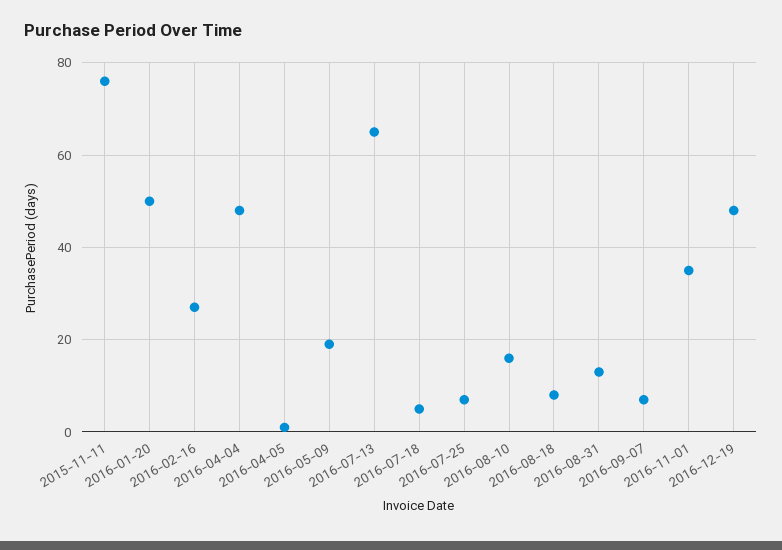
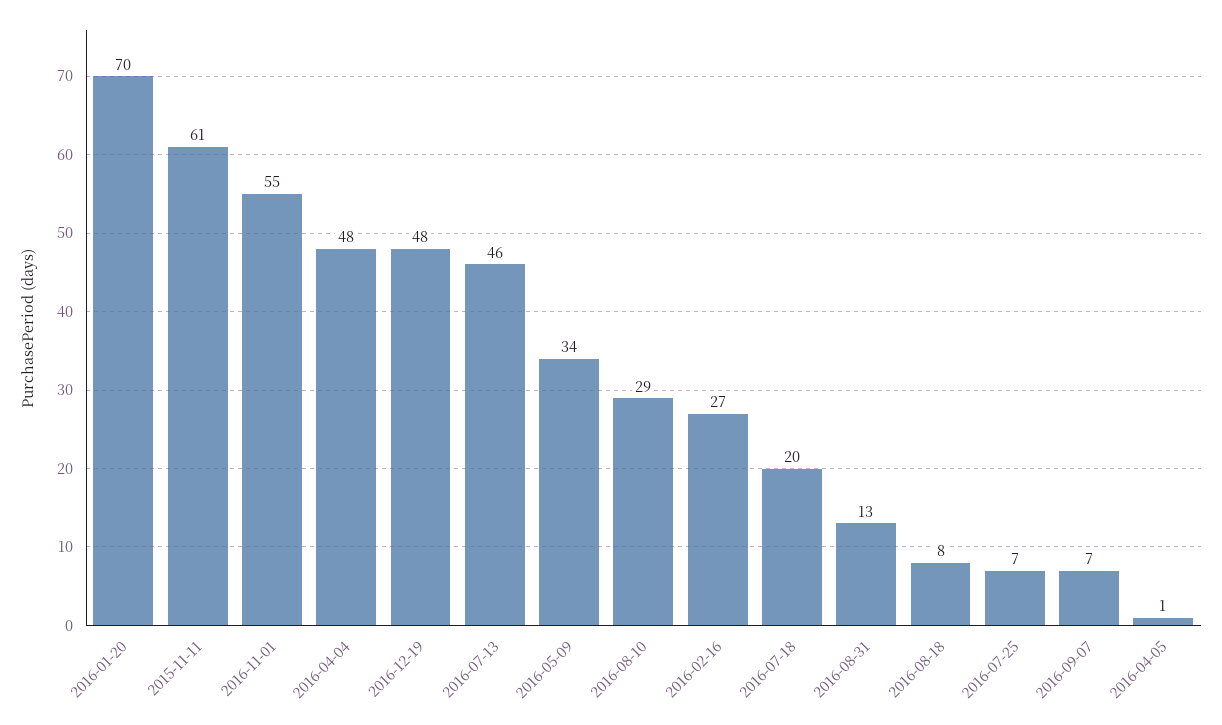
2015-11-11: 75 -> 61
2016-01-20: 50 -> 70
2016-05-09: 20 -> 34
2016-07-13: 65 -> 46
2016-07-18: 5 -> 20
2016-08-10: 15 -> 29
2016-11-01: 35 -> 55

